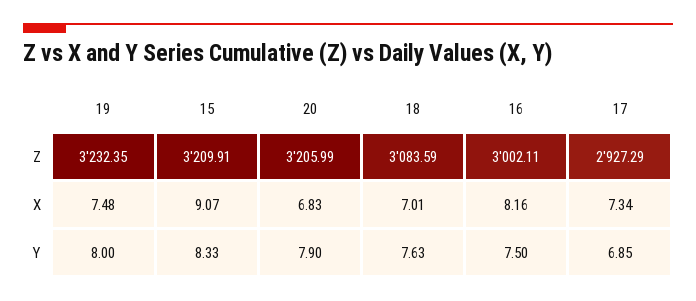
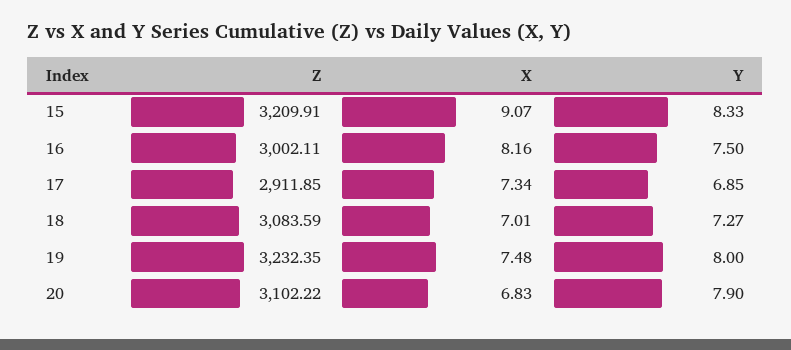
20, Z: 3205.99 -> 3102.22
17, Z: 2927.29 -> 2911.85
18, Y: 7.63 -> 7.27

